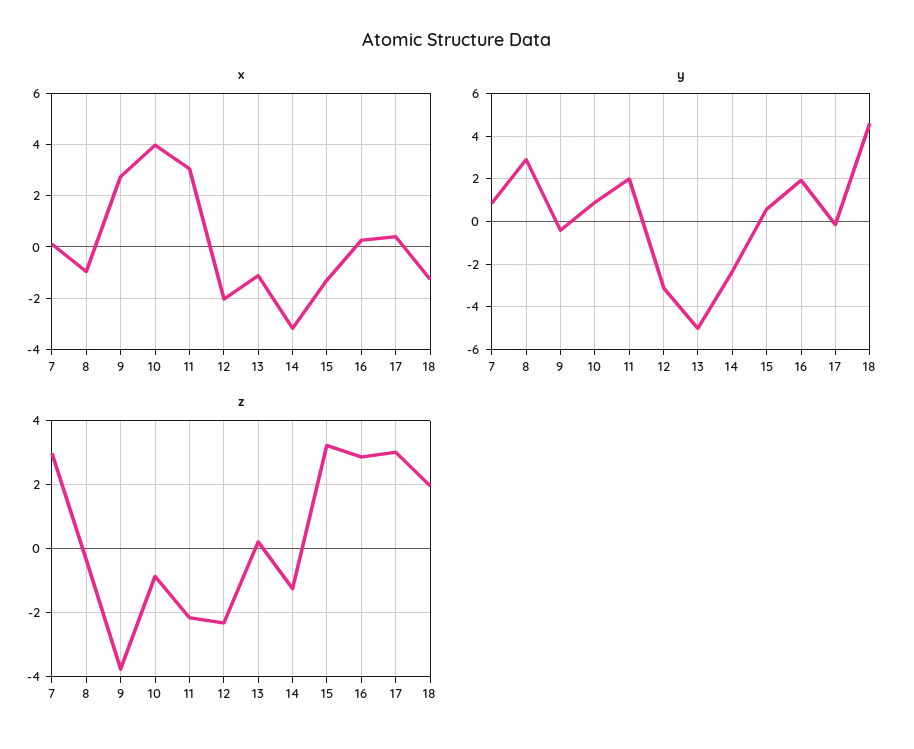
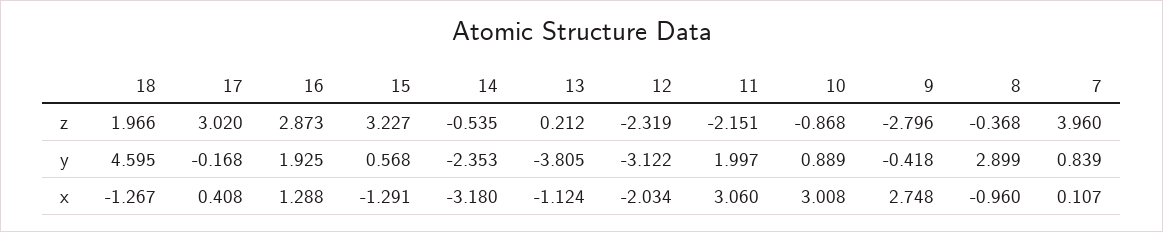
x, 10: 4 -> 3.008
x, 16: 0.25 -> 1.288
y, 13: -5 -> -3.805
z, 7: 3 -> 3.96
z, 9: -3.8 -> -2.796
z, 14: -1.2 -> -0.535

